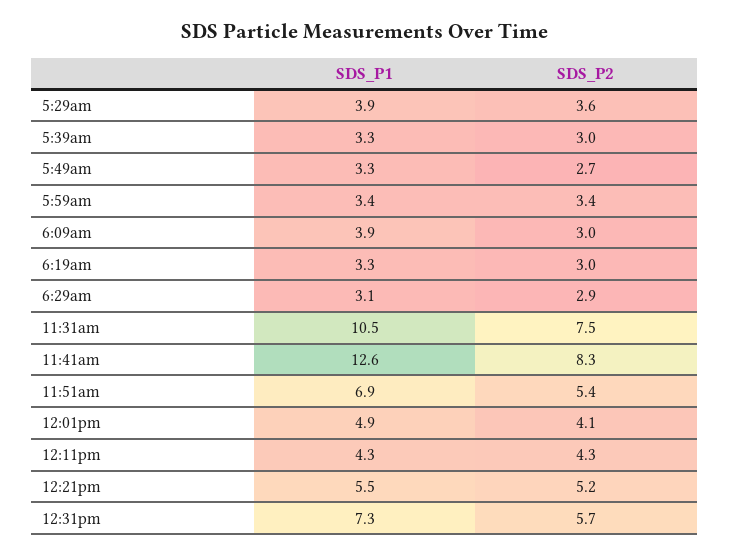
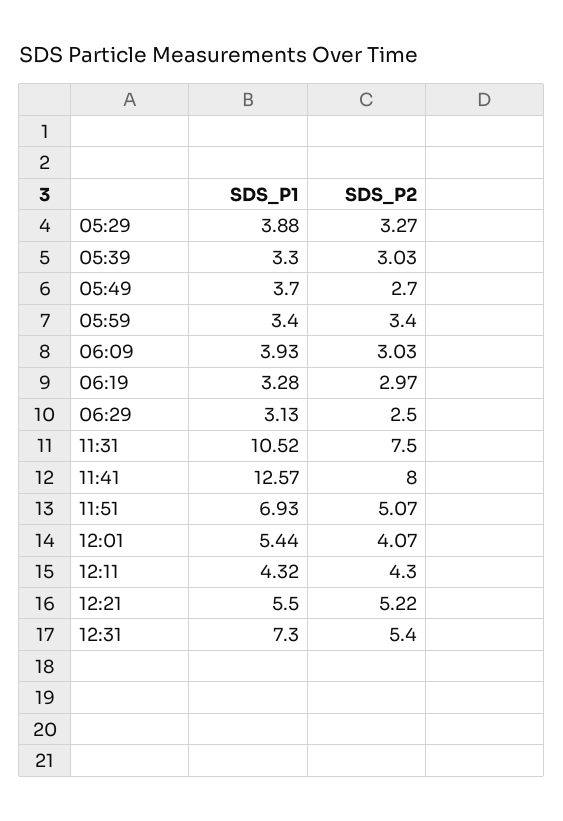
SDS_P2, 5:29am: 3.6 -> 3.27
SDS_P1, 5:49am: 3.3 -> 3.7
SDS_P2, 6:29am: 2.9 -> 2.5
SDS_P2, 11:41am: 8.3 -> 8
SDS_P2, 11:51am: 5.4 -> 5.07
SDS_P1, 12:01pm: 4.9 -> 5.44
SDS_P2, 12:31pm: 5.7 -> 5.4

